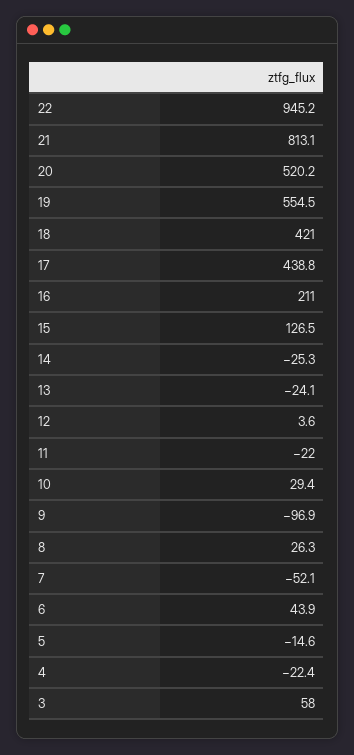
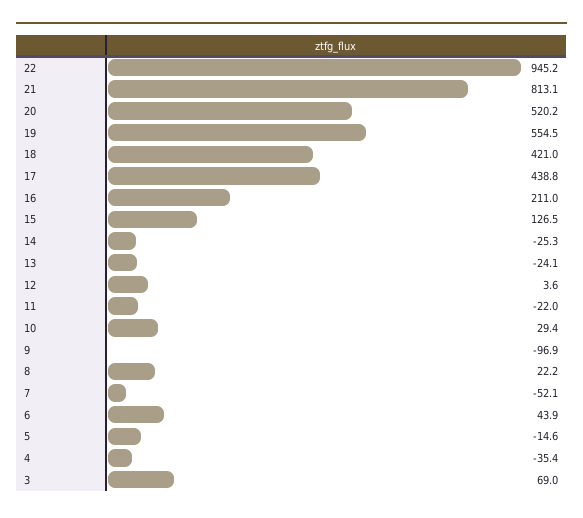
8: 26.3 -> 22.2
4: -22.4 -> -35.4
3: 58 -> 69

